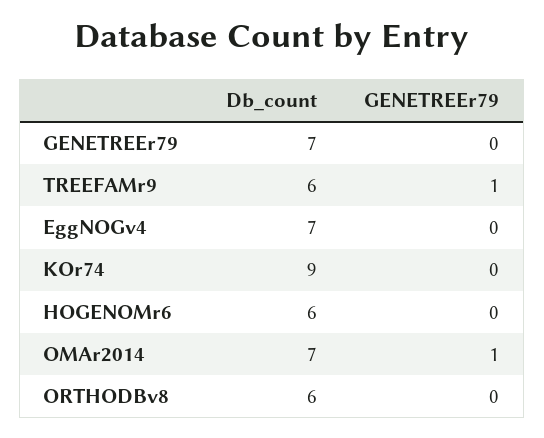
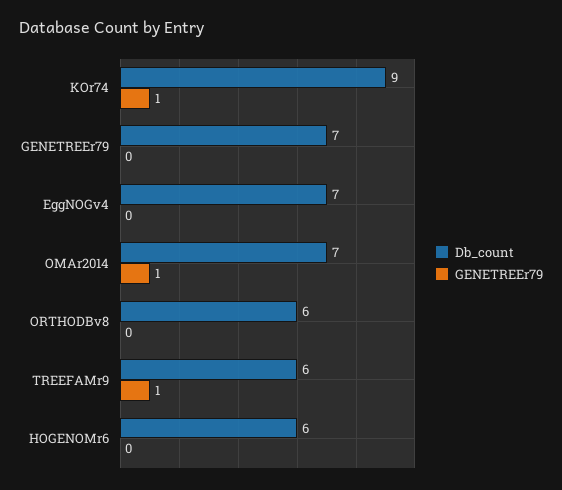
GENETREEr79, KOr74: 0 -> 1

